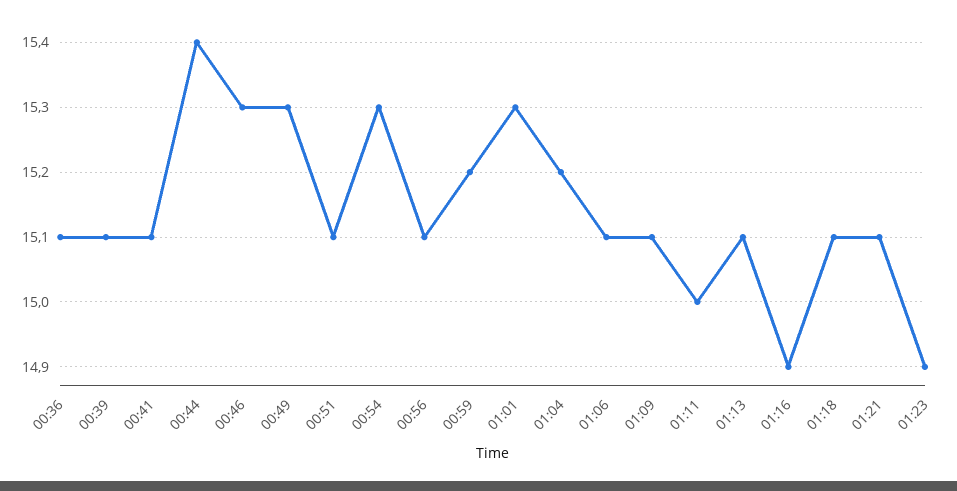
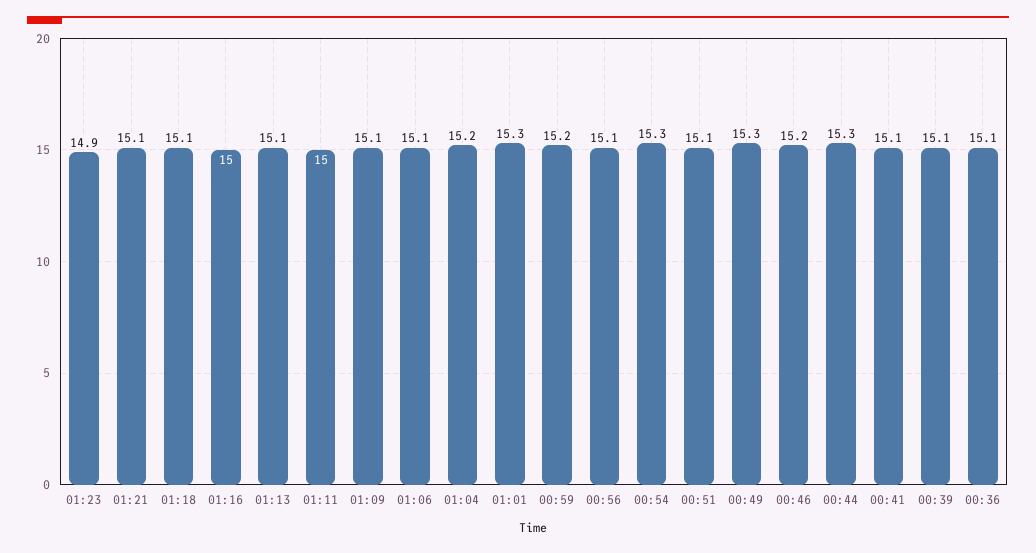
00:44: 15.4 -> 15.3
00:46: 15.3 -> 15.2
01:16: 14.9 -> 15

